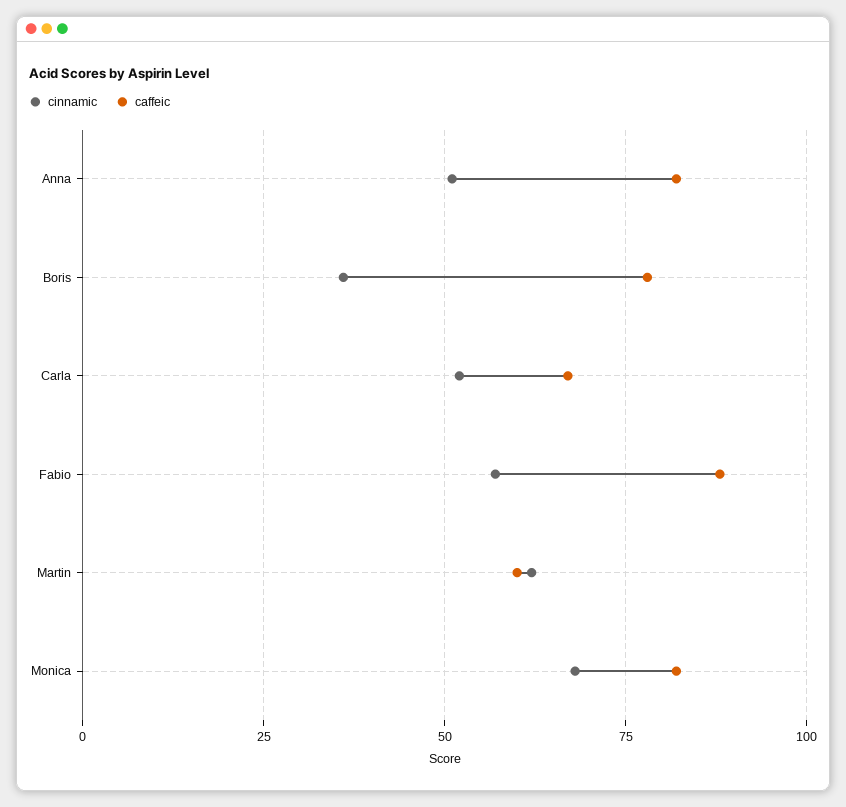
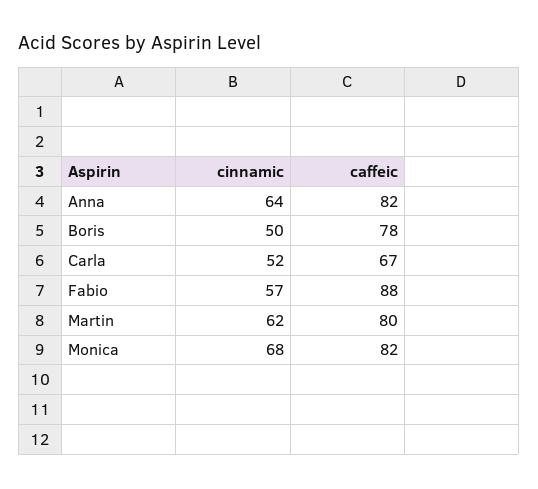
cinnamic, Anna: 50 -> 64
cinnamic, Boris: 35 -> 50
caffeic, Martin: 60 -> 80

